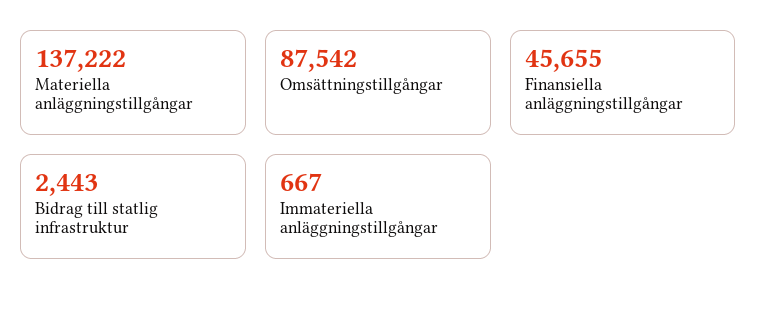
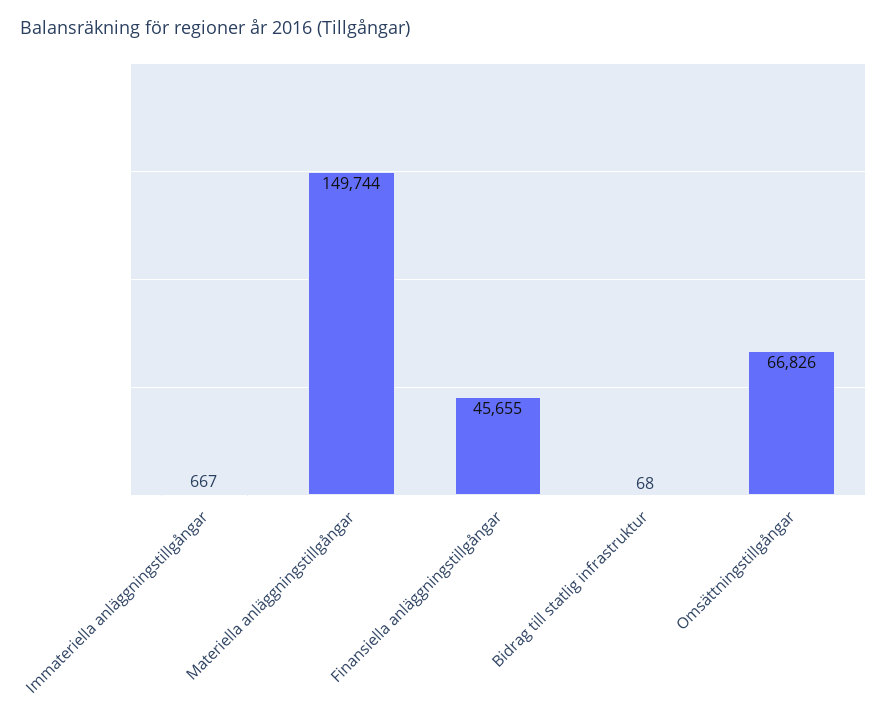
Materiella anläggningstillgångar: 137222 -> 149744
Omsättningstillgångar: 87542 -> 66826
Bidrag till statlig infrastruktur: 2443 -> 68

